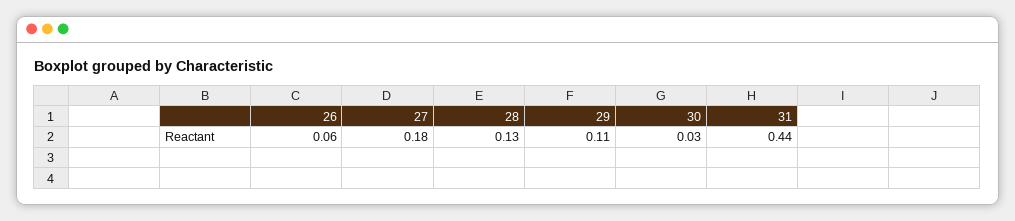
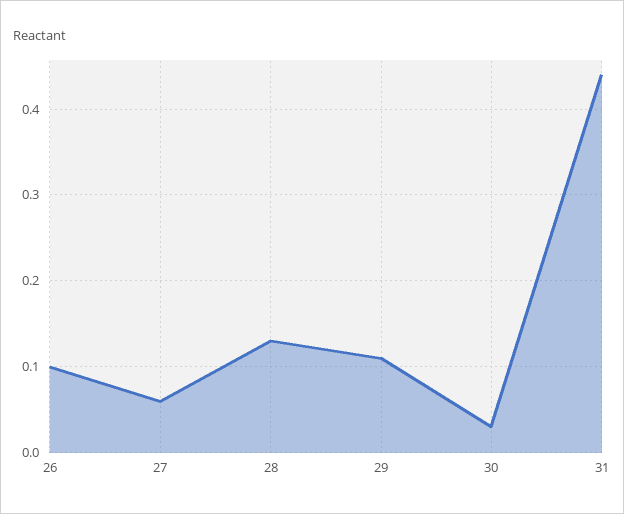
26: 0.06 -> 0.1
27: 0.18 -> 0.06

